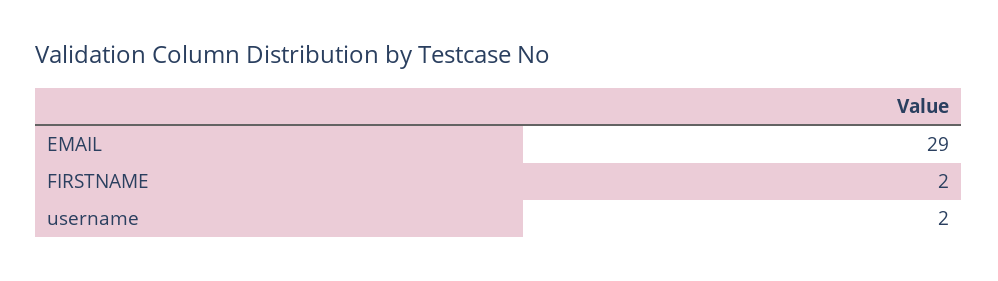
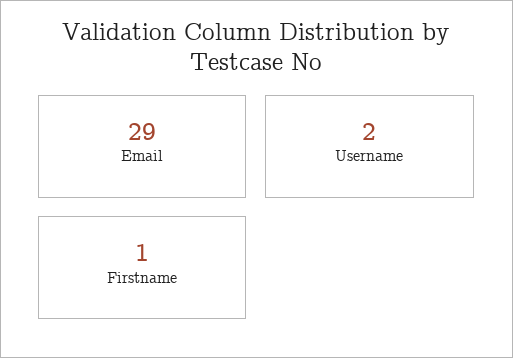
FIRSTNAME: 2 -> 1

